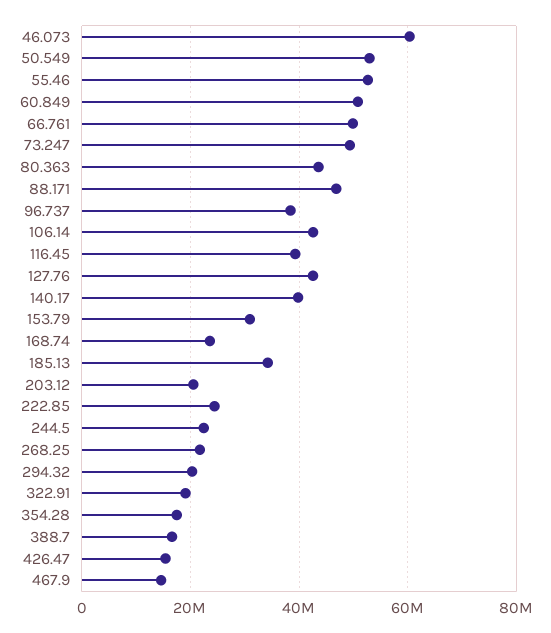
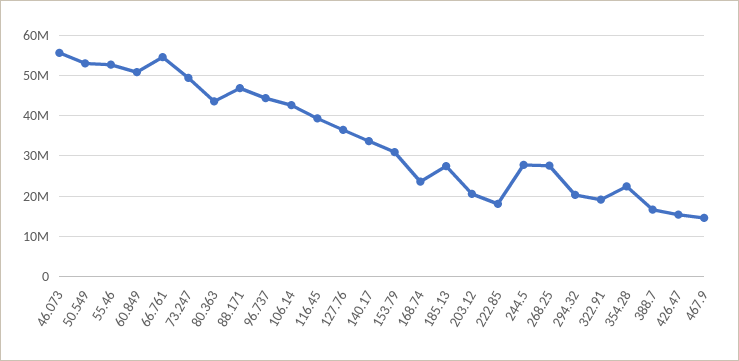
46.073: 60000000 -> 56000000
66.761: 50000000 -> 54000000
96.737: 38000000 -> 44000000
127.76: 42000000 -> 36000000
140.17: 40000000 -> 34000000
185.13: 34000000 -> 28000000
222.85: 24000000 -> 18000000
244.5: 22000000 -> 28000000
268.25: 22000000 -> 28000000
354.28: 18000000 -> 22000000

